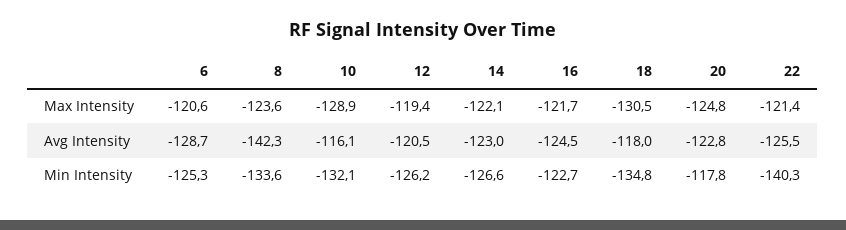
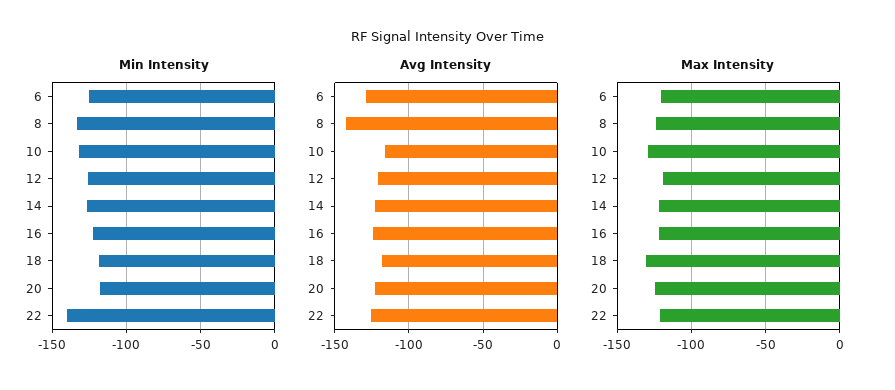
Min Intensity, 18: -134.8 -> -120

